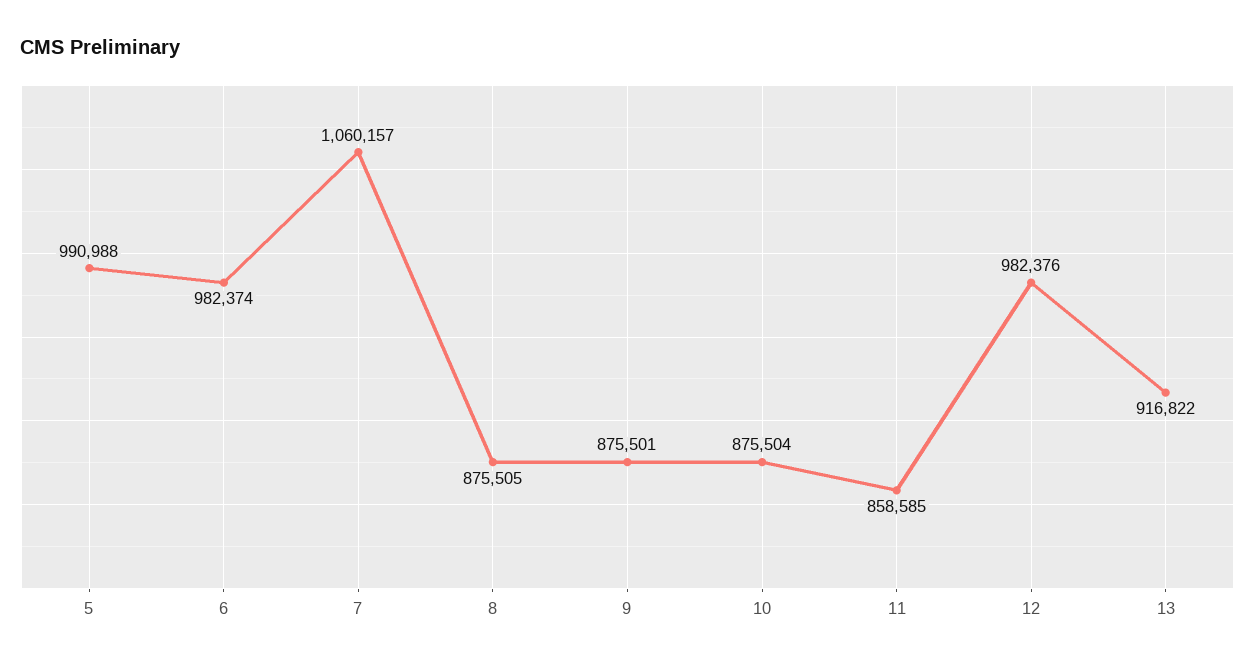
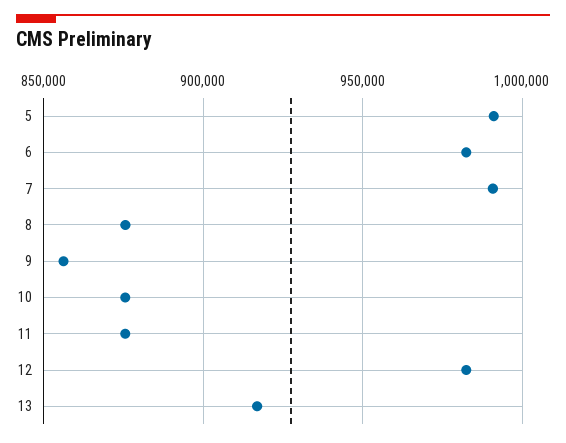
7: 1060157 -> 990000
9: 875501 -> 855000
11: 858585 -> 875000

